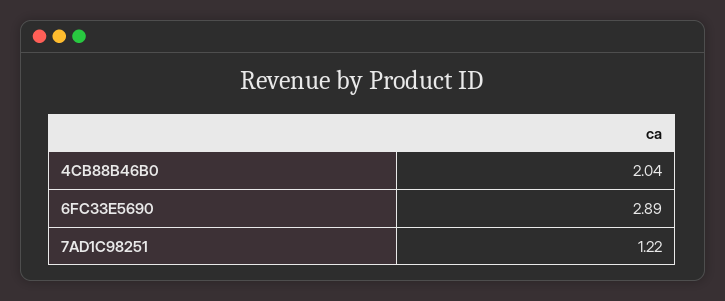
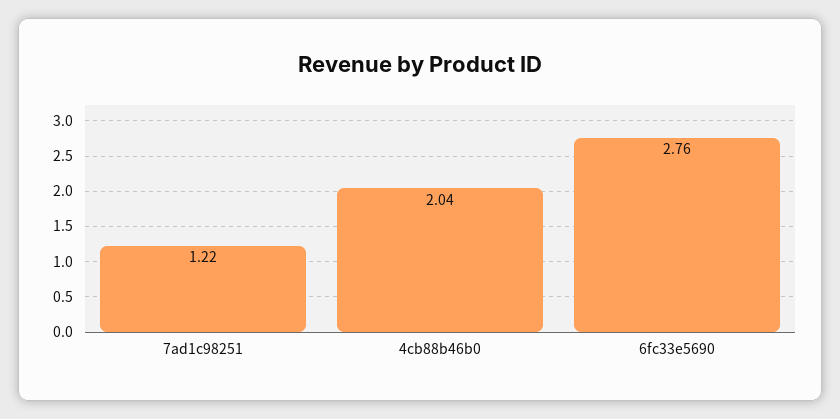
6FC33E5690: 2.89 -> 2.76

